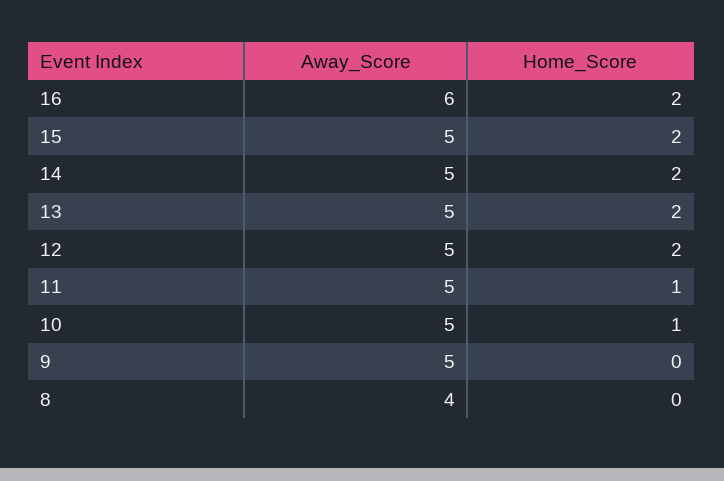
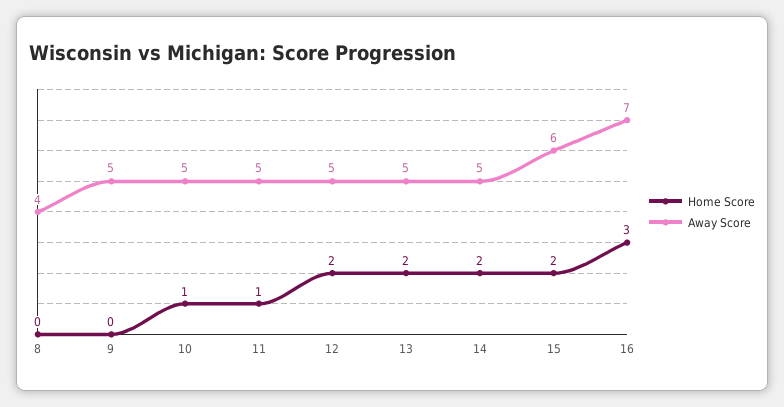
Away_Score, 16: 6 -> 7
Home_Score, 16: 2 -> 3
Away_Score, 15: 5 -> 6

